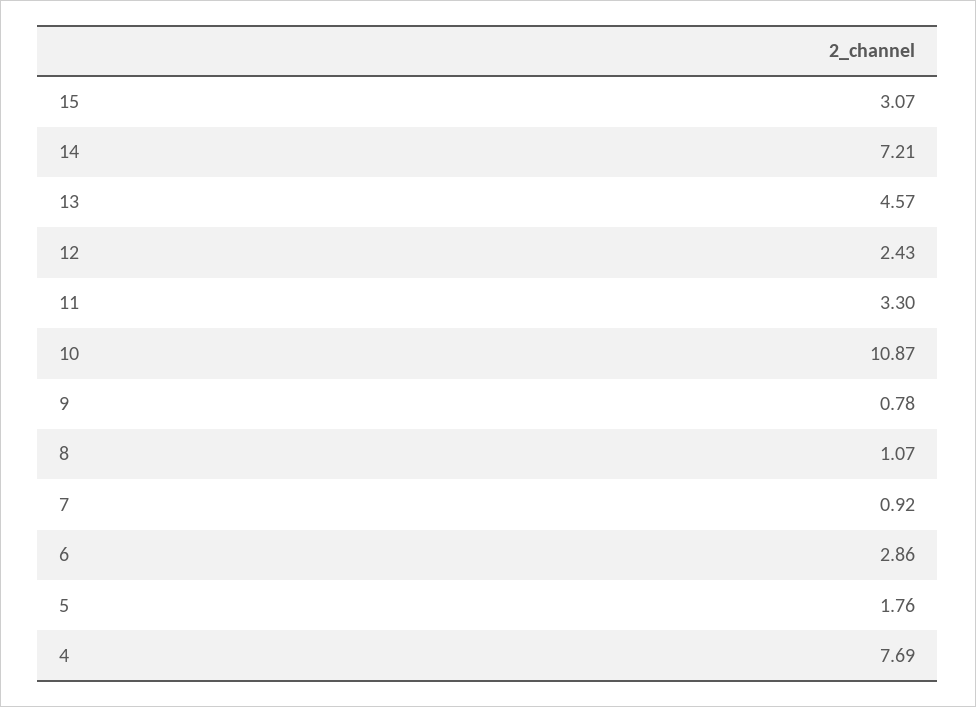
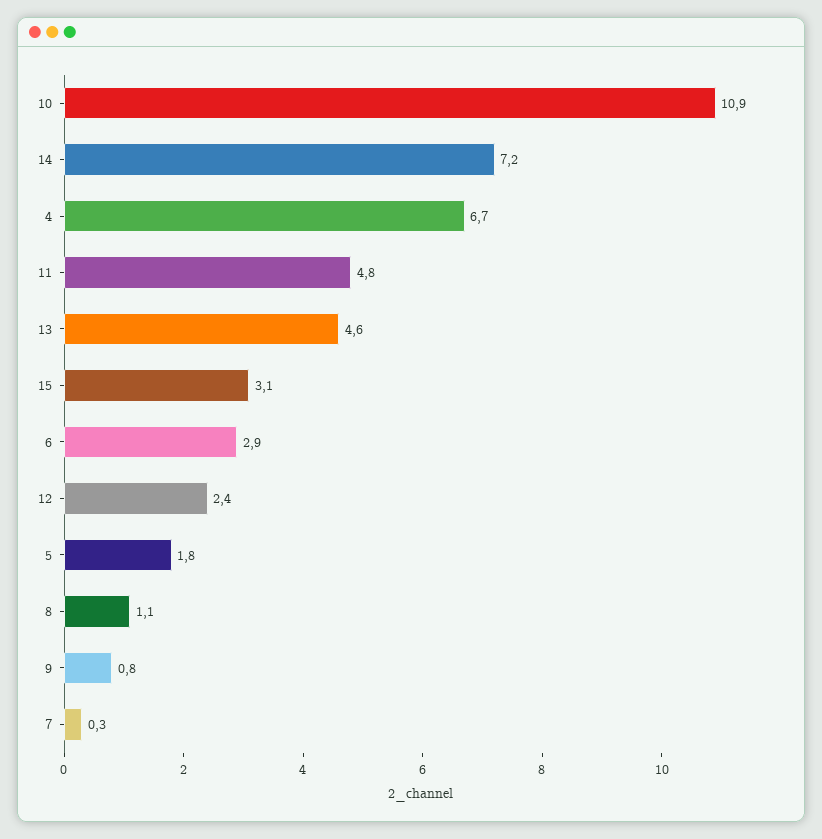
11: 3.3 -> 4.8
7: 0.92 -> 0.3
4: 7.69 -> 6.7

